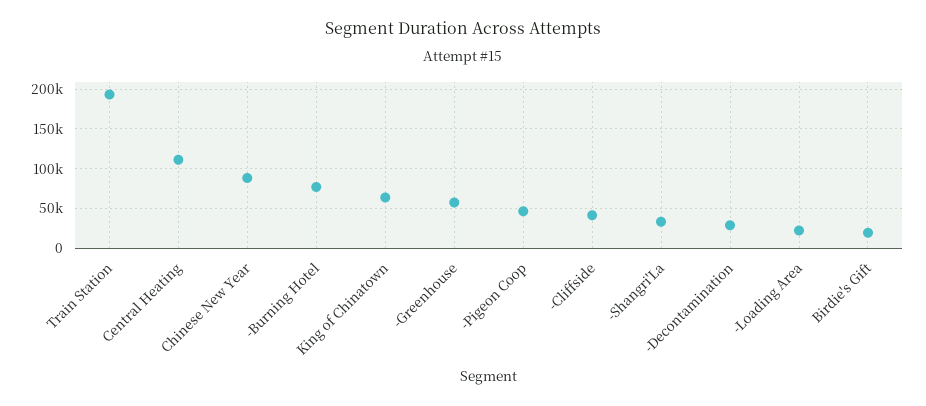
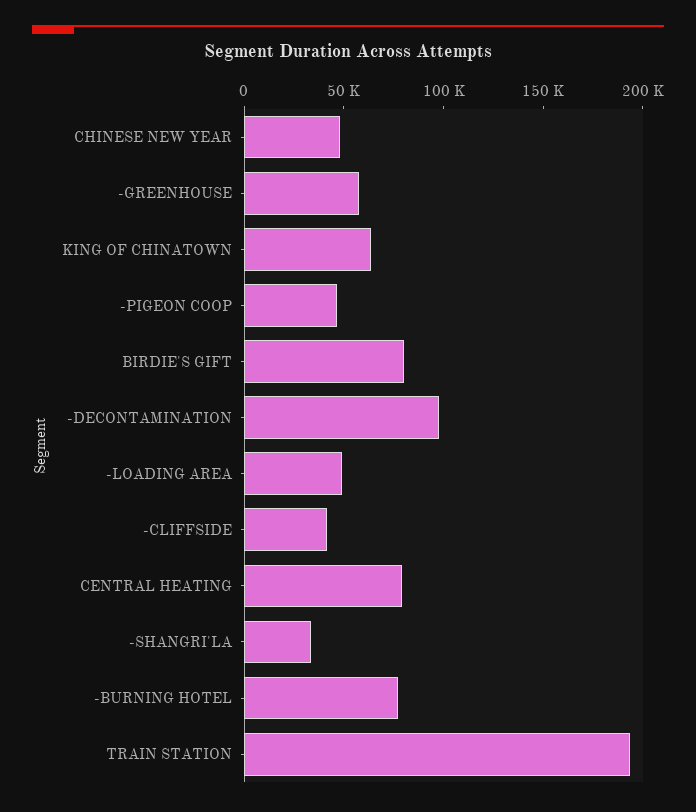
Central Heating: 110000 -> 80000
Chinese New Year: 90000 -> 50000
-Decontamination: 30000 -> 100000
-Loading Area: 20000 -> 50000
Birdie's Gift: 20000 -> 80000

